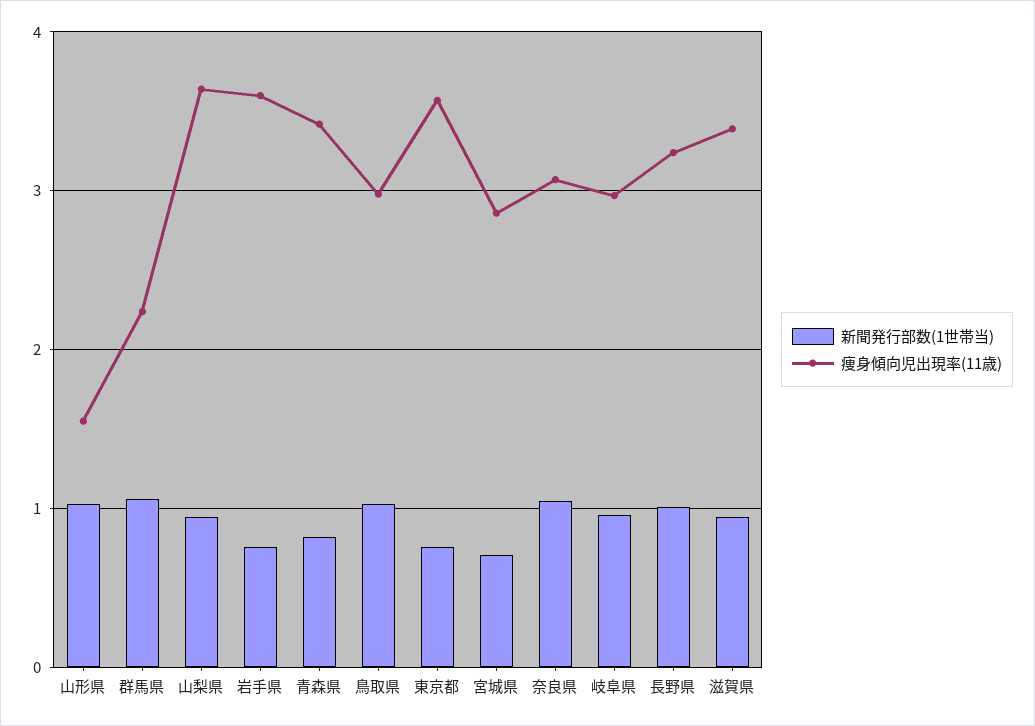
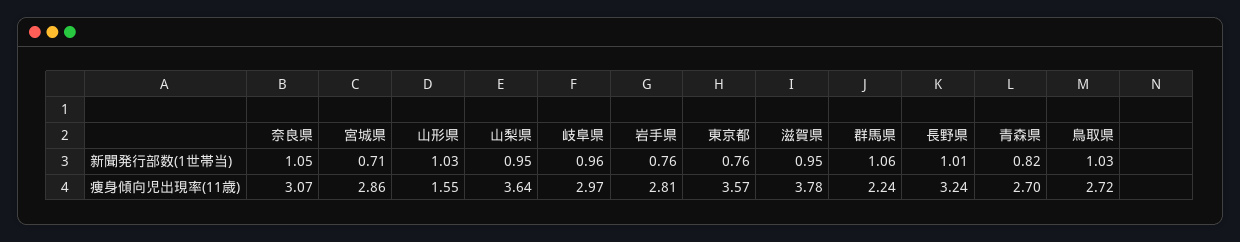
痩身傾向児出現率(11歳), 岩手県: 3.6 -> 2.81
痩身傾向児出現率(11歳), 青森県: 3.4 -> 2.7
痩身傾向児出現率(11歳), 鳥取県: 3 -> 2.72
痩身傾向児出現率(11歳), 滋賀県: 3.4 -> 3.78

